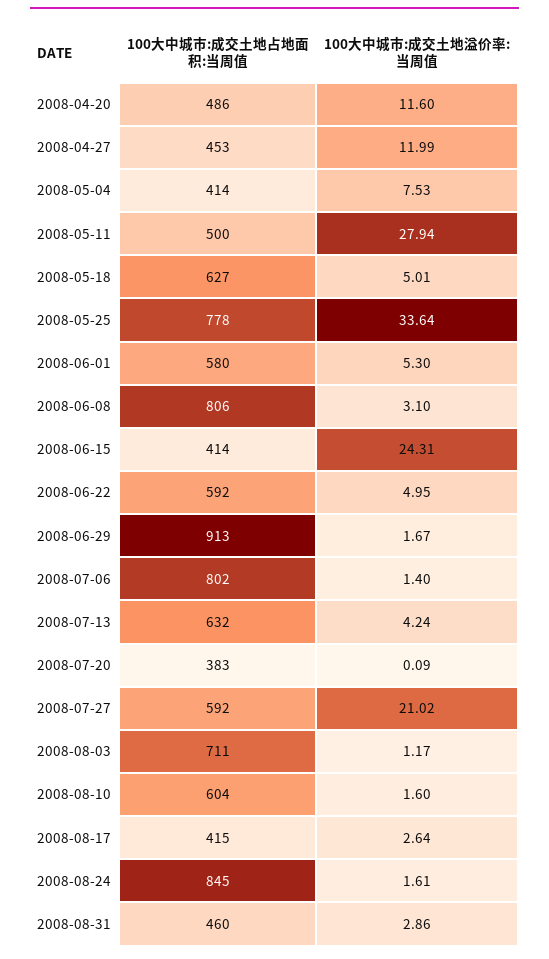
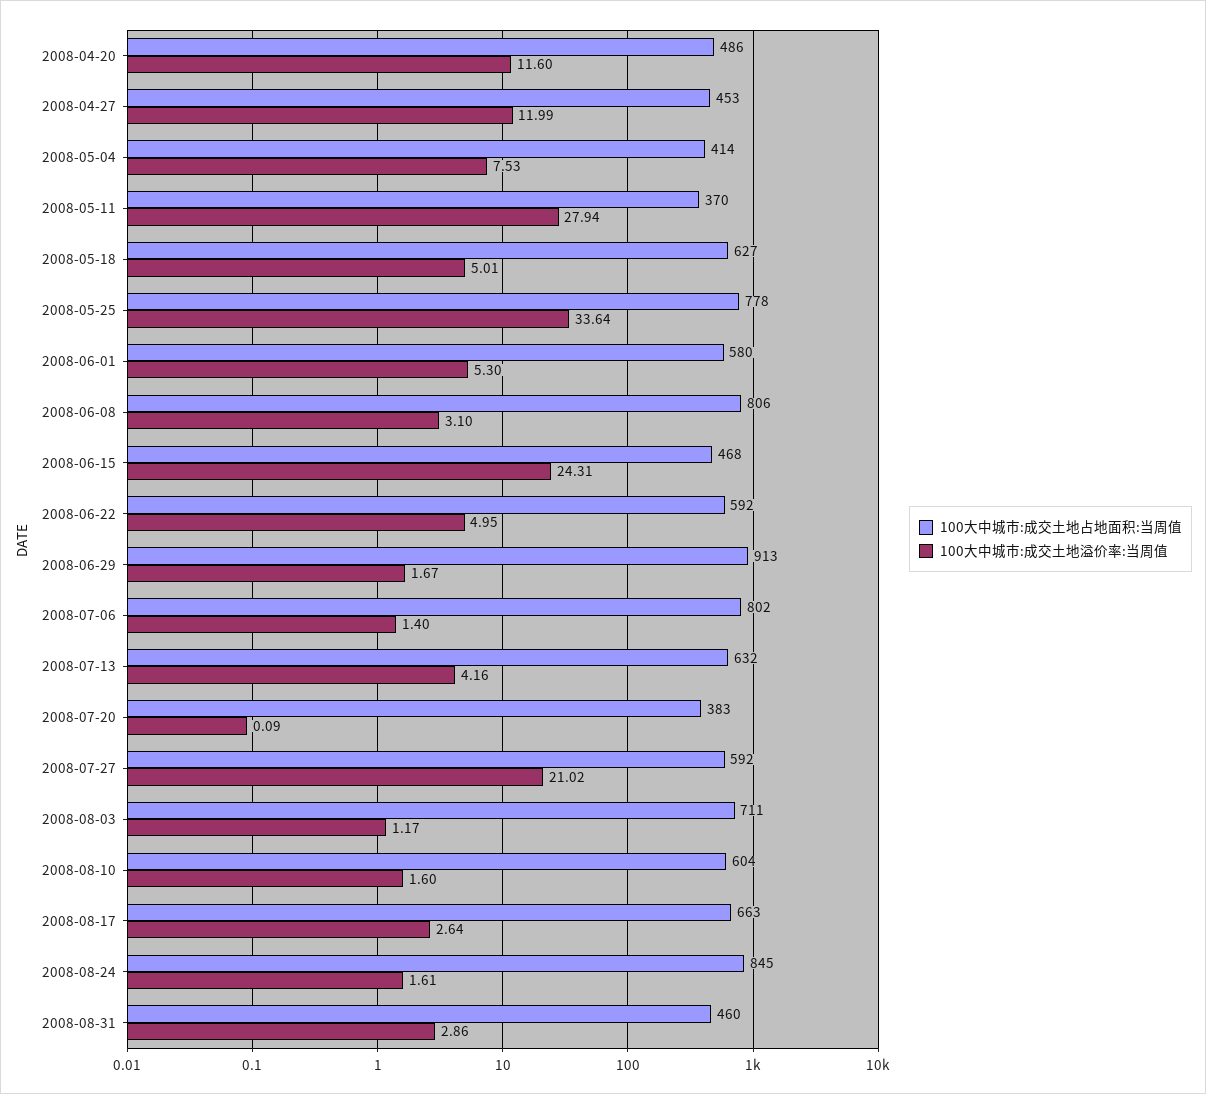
100大中城市:成交土地占地面积:当周值, 2008-05-11: 500 -> 370
100大中城市:成交土地占地面积:当周值, 2008-06-15: 414 -> 468
100大中城市:成交土地溢价率:当周值, 2008-07-13: 4.24 -> 4.16
100大中城市:成交土地占地面积:当周值, 2008-08-17: 415 -> 663

